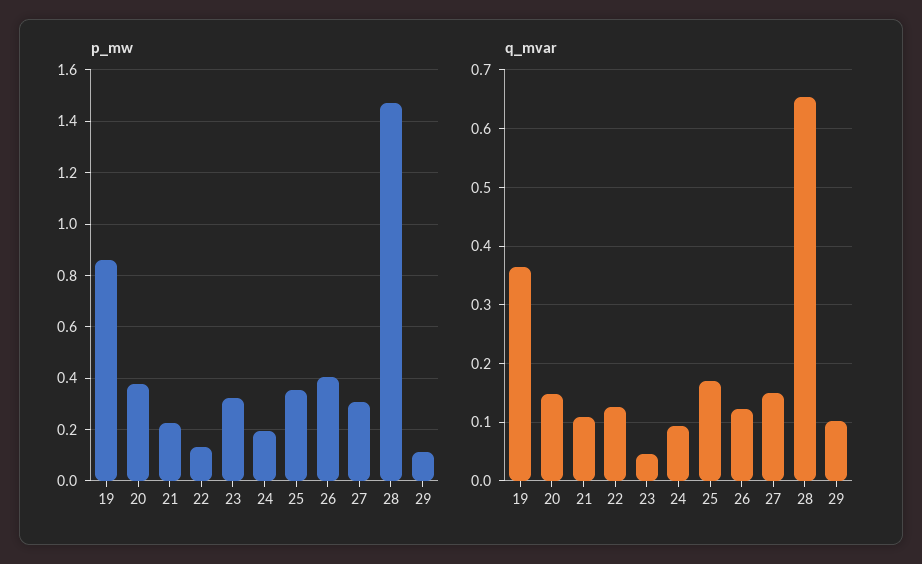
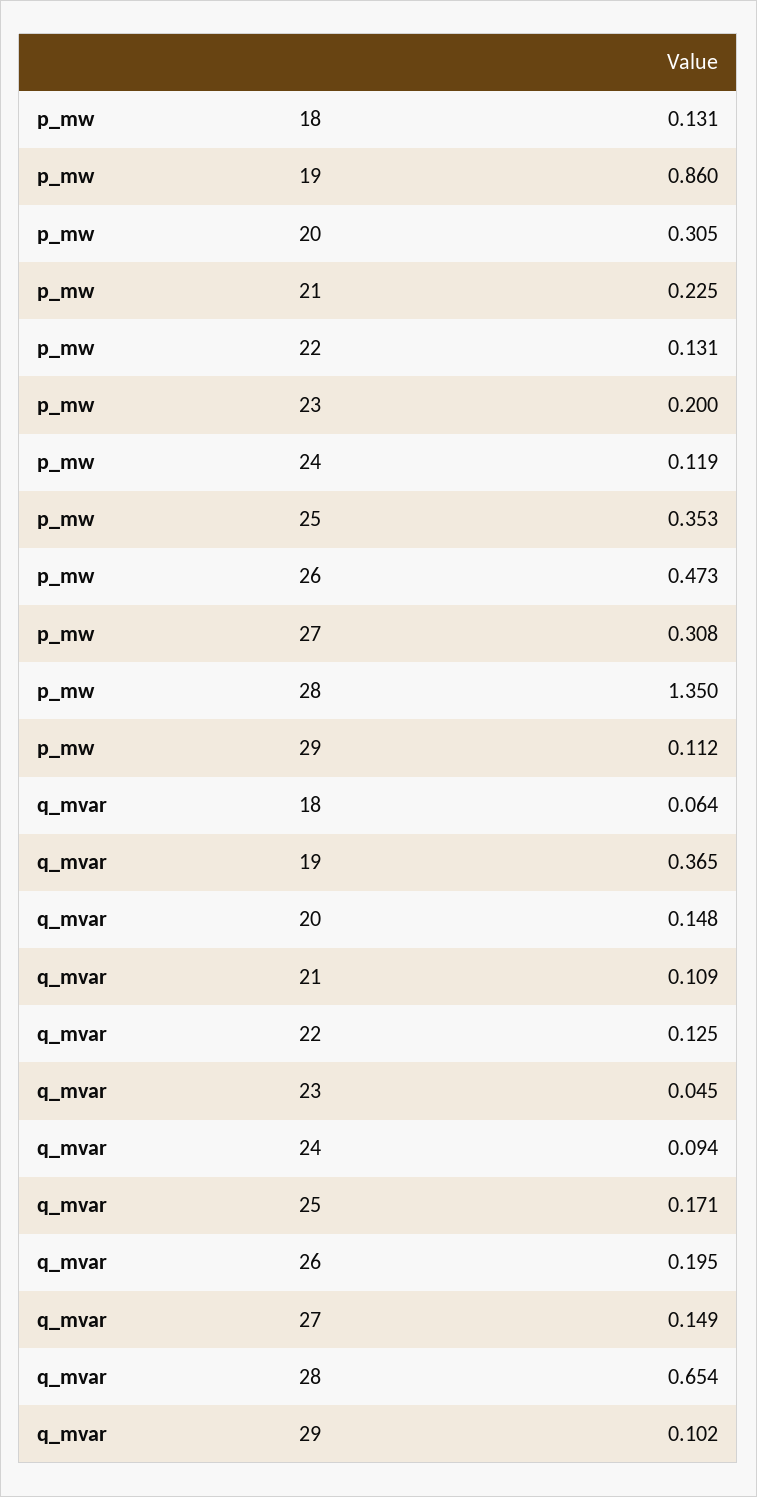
p_mw, 20: 0.375 -> 0.305
p_mw, 23: 0.325 -> 0.2
p_mw, 24: 0.2 -> 0.119
p_mw, 26: 0.4 -> 0.473
p_mw, 28: 1.475 -> 1.35
q_mvar, 26: 0.12 -> 0.195
p_mw, 18: none -> 0.131
q_mvar, 18: none -> 0.064

